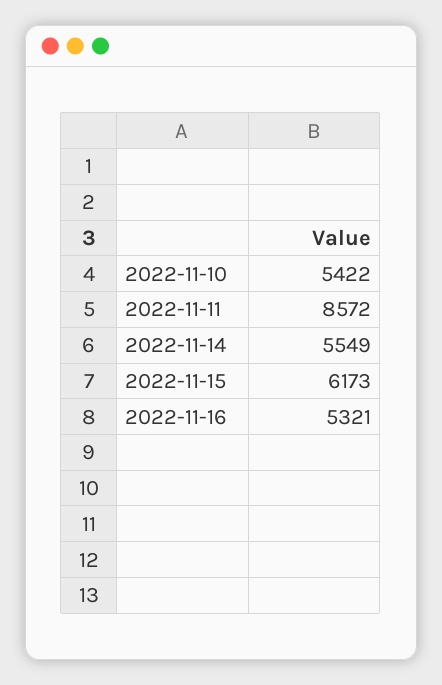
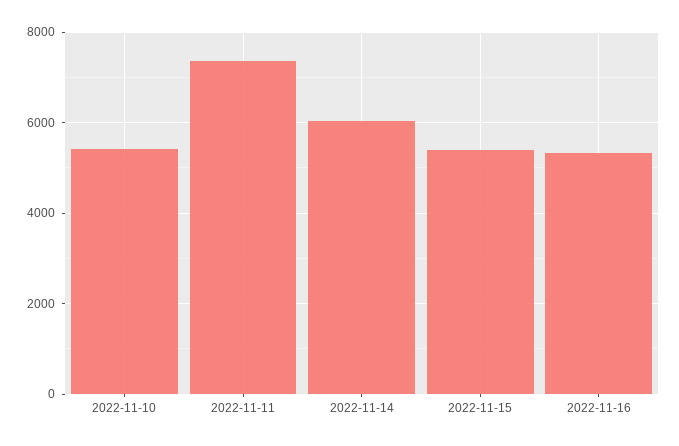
2022-11-11: 8572 -> 7400
2022-11-14: 5549 -> 6000
2022-11-15: 6173 -> 5400

